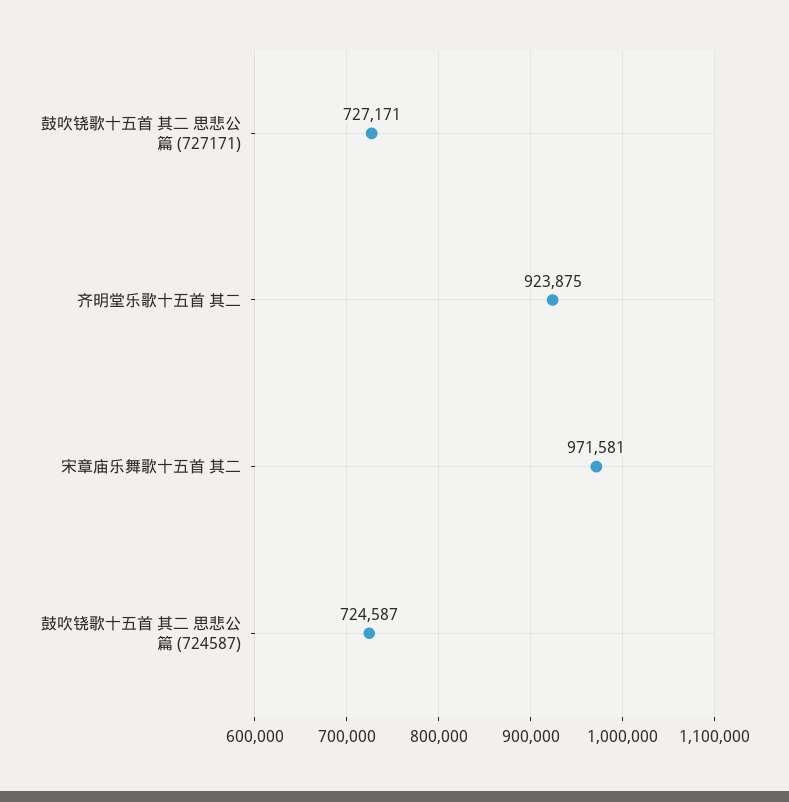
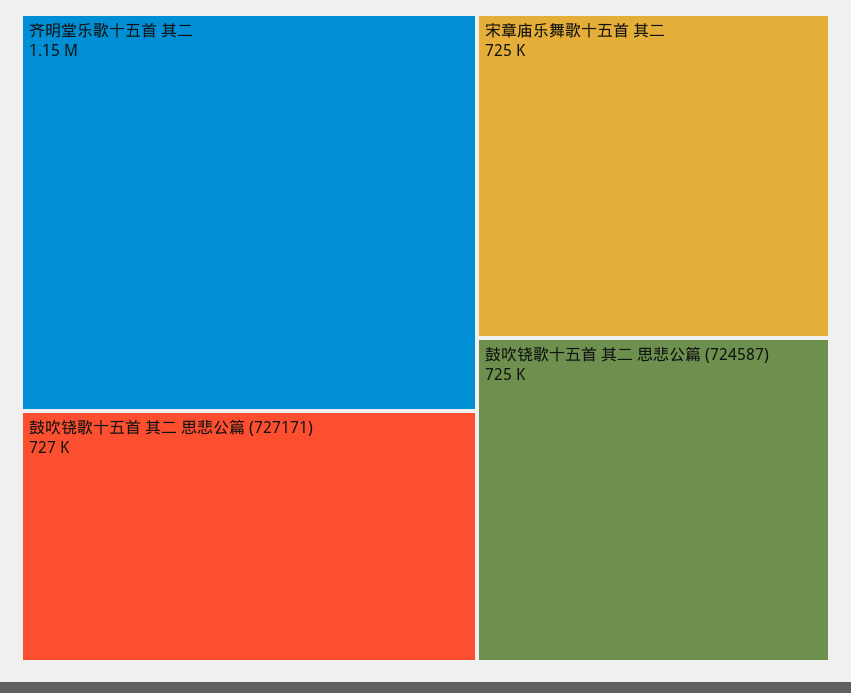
齐明堂乐歌十五首 其二: 923875 -> 1150000
宋章庙乐舞歌十五首 其二: 971581 -> 725000

